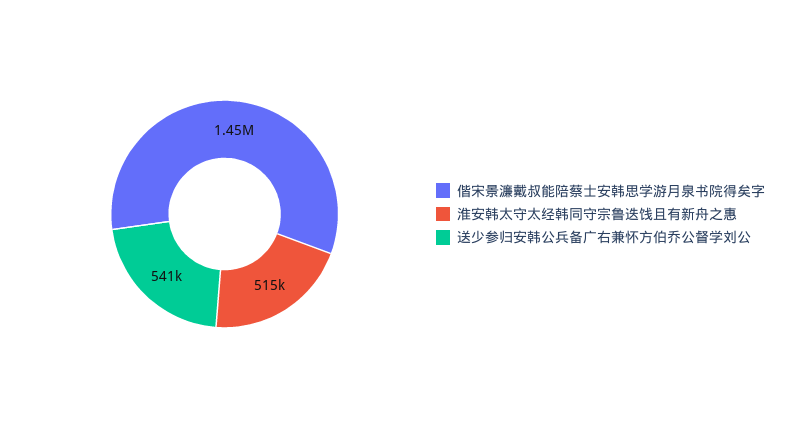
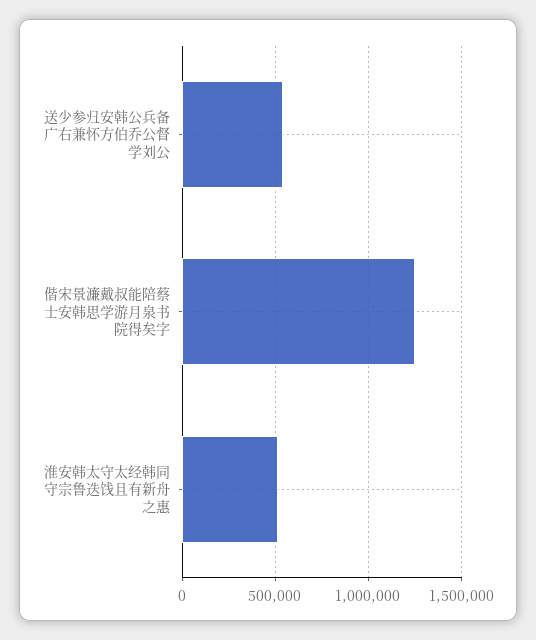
偕宋景濂戴叔能陪蔡士安韩思学游月泉书院得矣字: 1450000 -> 1250000

